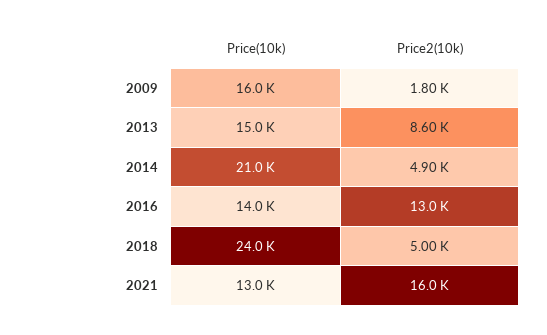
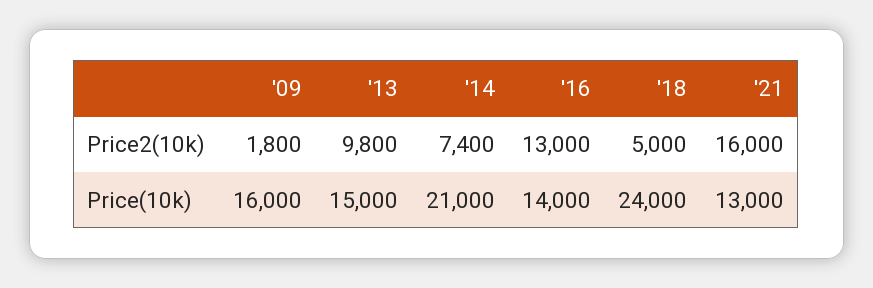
Price2(10k), 2013: 8600 -> 9800
Price2(10k), 2014: 4900 -> 7400

